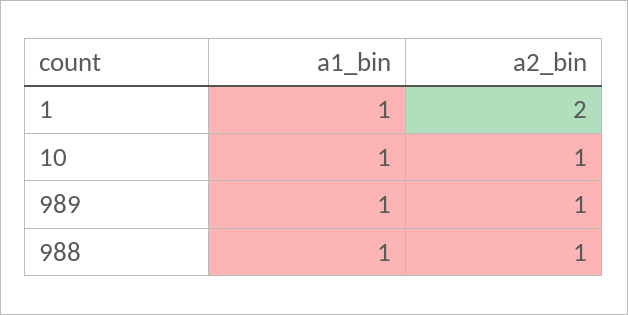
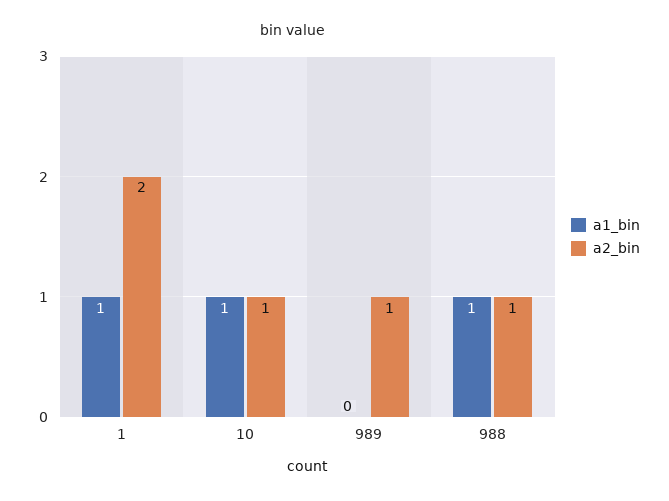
a1_bin, 989: 1 -> 0

